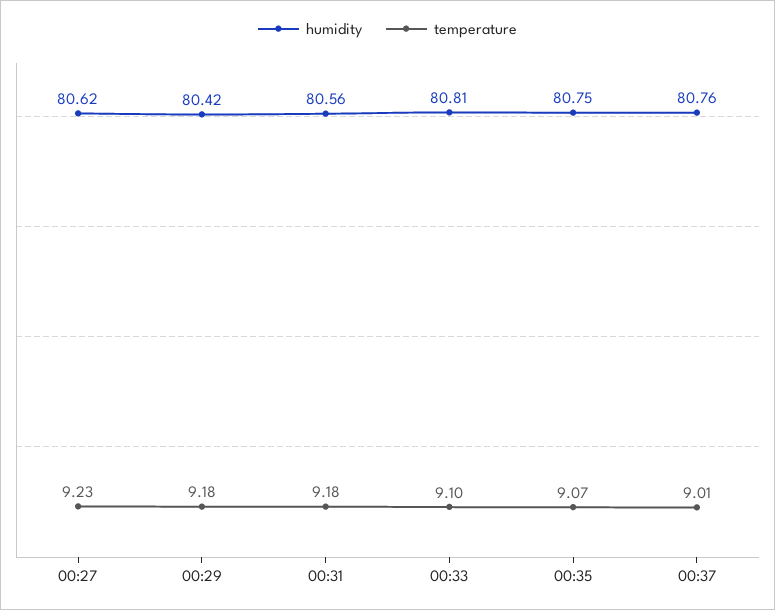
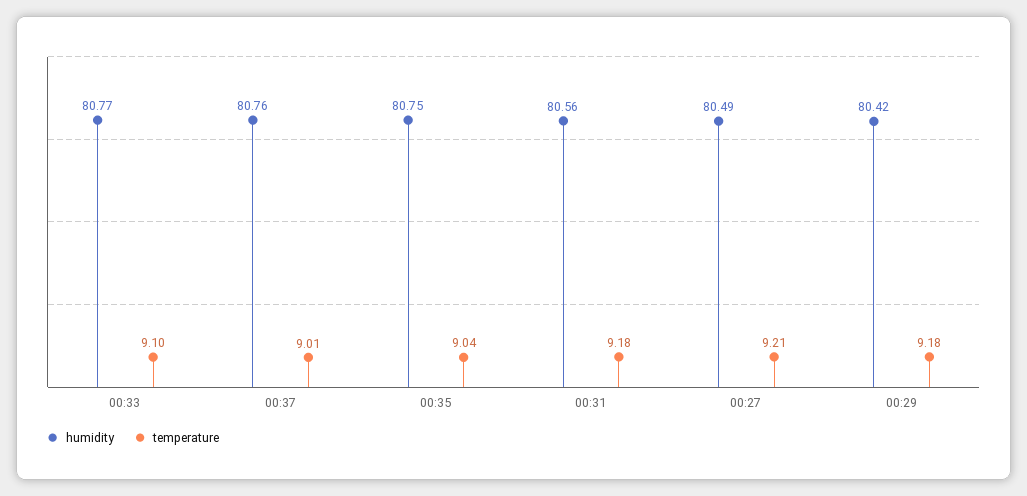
humidity, 00:27: 80.62 -> 80.49
temperature, 00:27: 9.23 -> 9.21
humidity, 00:33: 80.81 -> 80.77
temperature, 00:35: 9.07 -> 9.04

